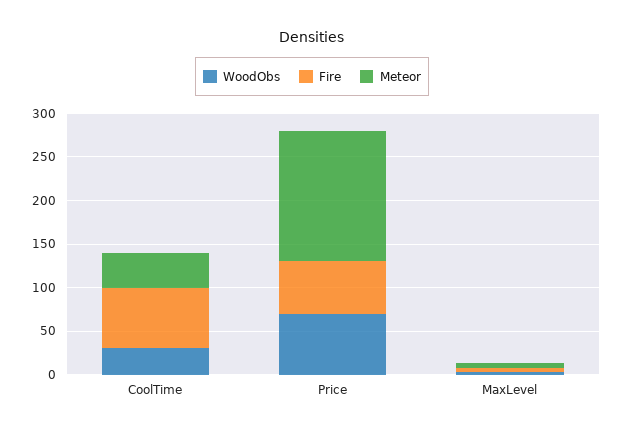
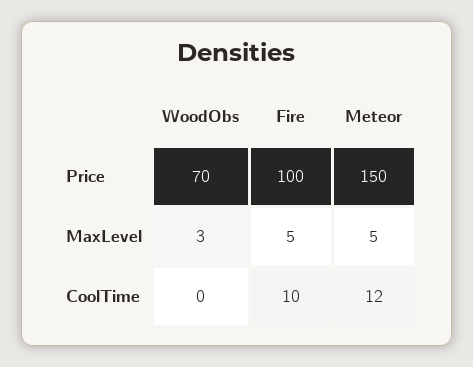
WoodObs, CoolTime: 30 -> 0
Fire, CoolTime: 70 -> 10
Meteor, CoolTime: 40 -> 12
Fire, Price: 60 -> 100

